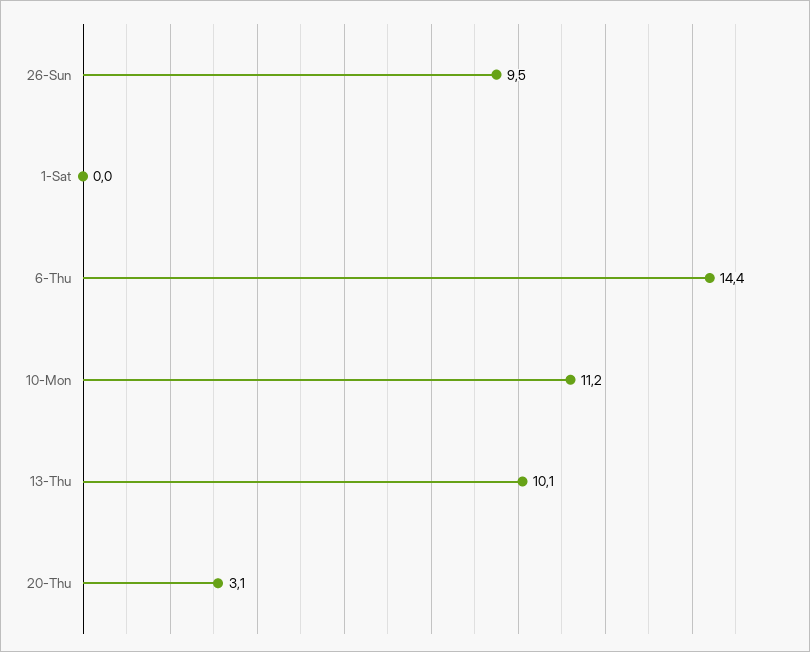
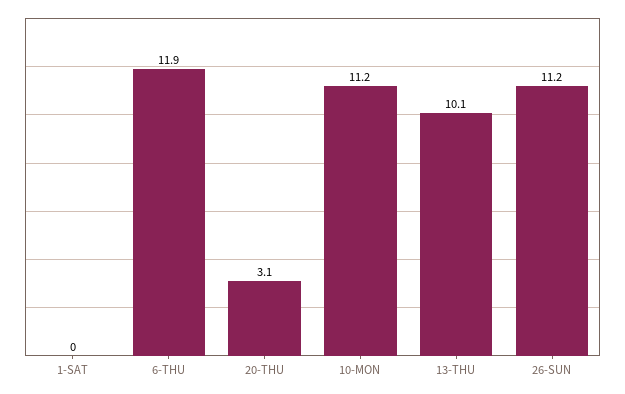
26-Sun: 9.5 -> 11.2
6-Thu: 14.4 -> 11.9

